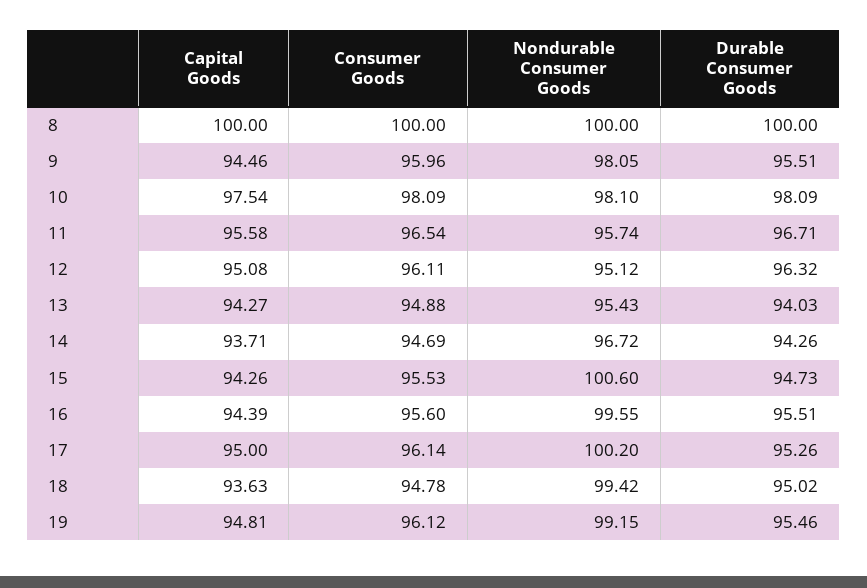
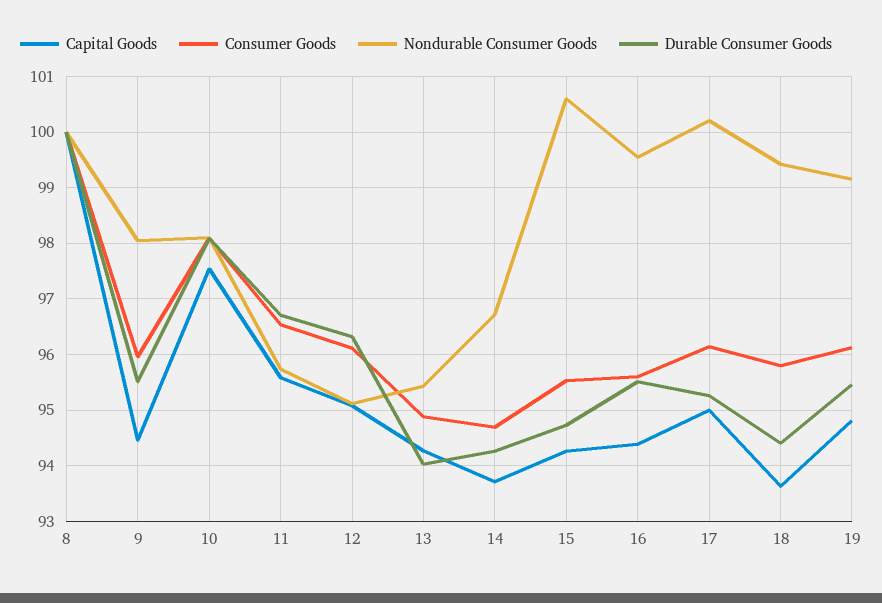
Consumer Goods, 18: 94.78 -> 95.8
Durable Consumer Goods, 18: 95.02 -> 94.4

